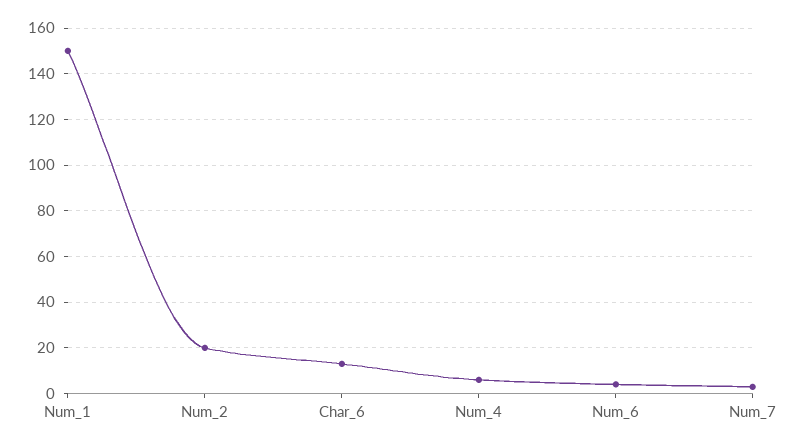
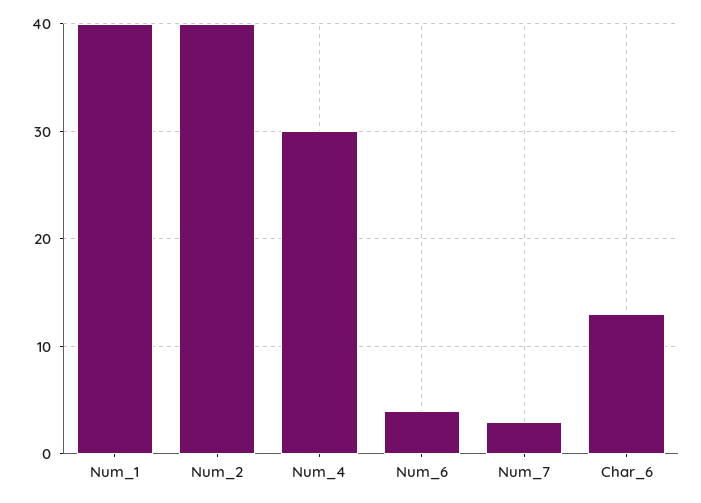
Num_1: 150 -> 40
Num_2: 20 -> 40
Num_4: 5 -> 30

